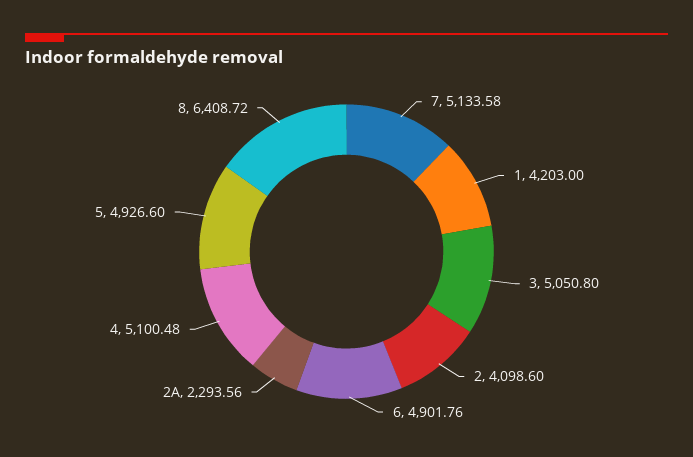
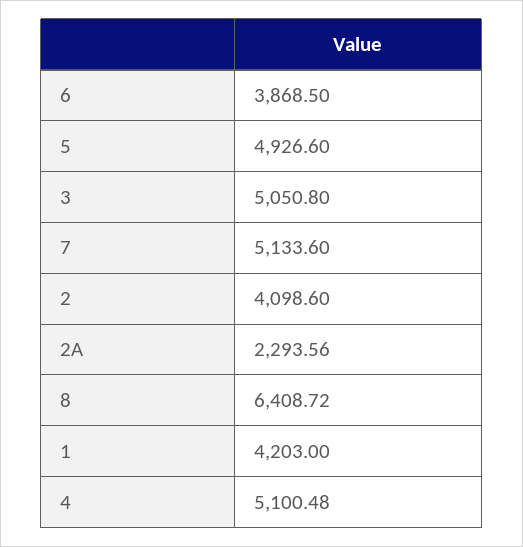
7: 5133.58 -> 5133.6
6: 4901.76 -> 3868.5

